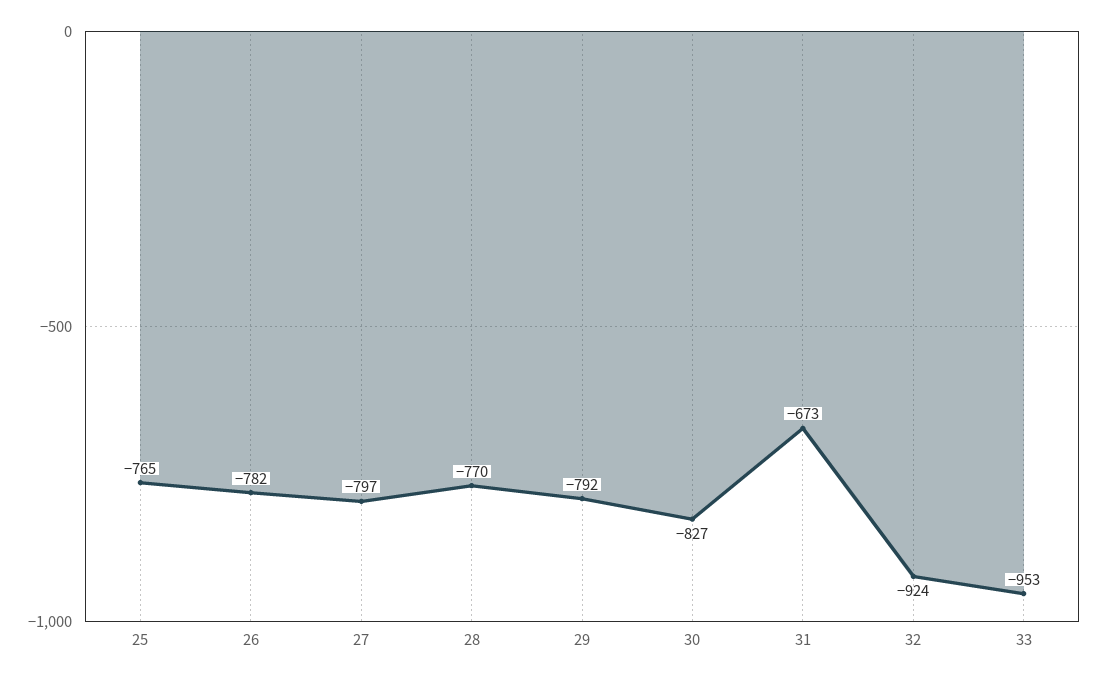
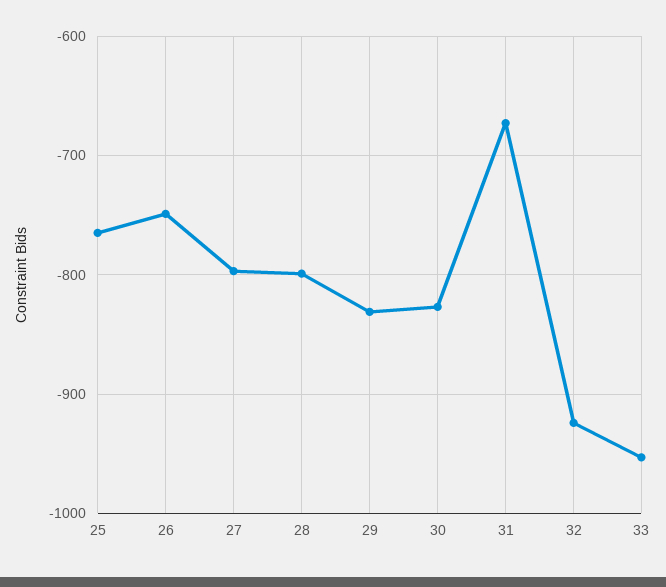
26: -782 -> -750
28: -770 -> -800
29: -792 -> -830

